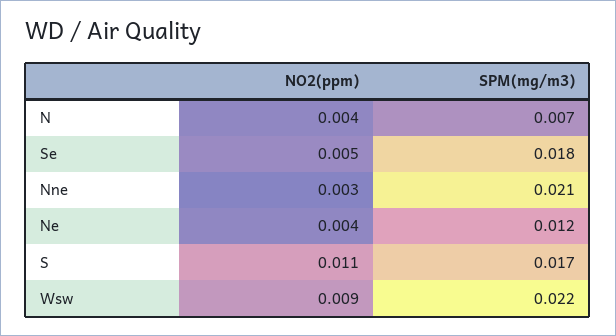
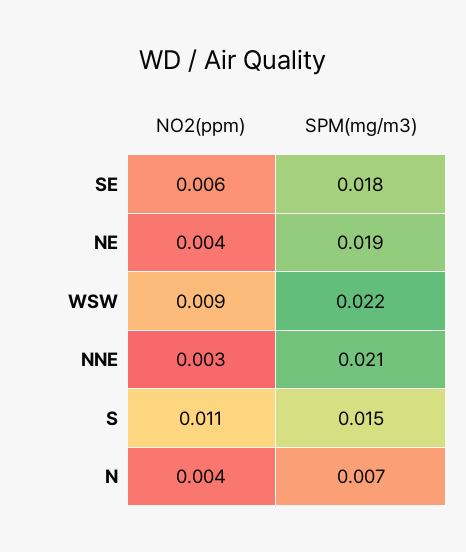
NO2(ppm), Se: 0.005 -> 0.006
SPM(mg/m3), Ne: 0.012 -> 0.019
SPM(mg/m3), S: 0.017 -> 0.015

